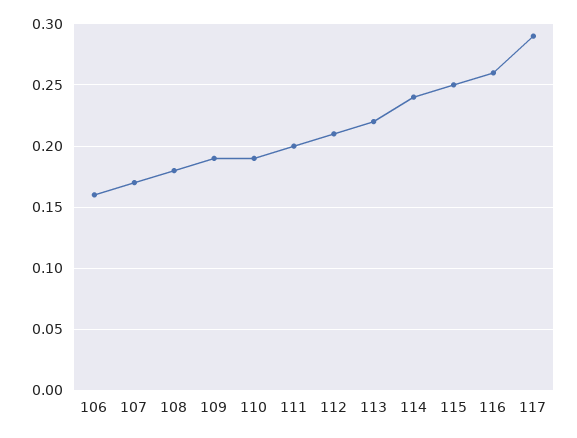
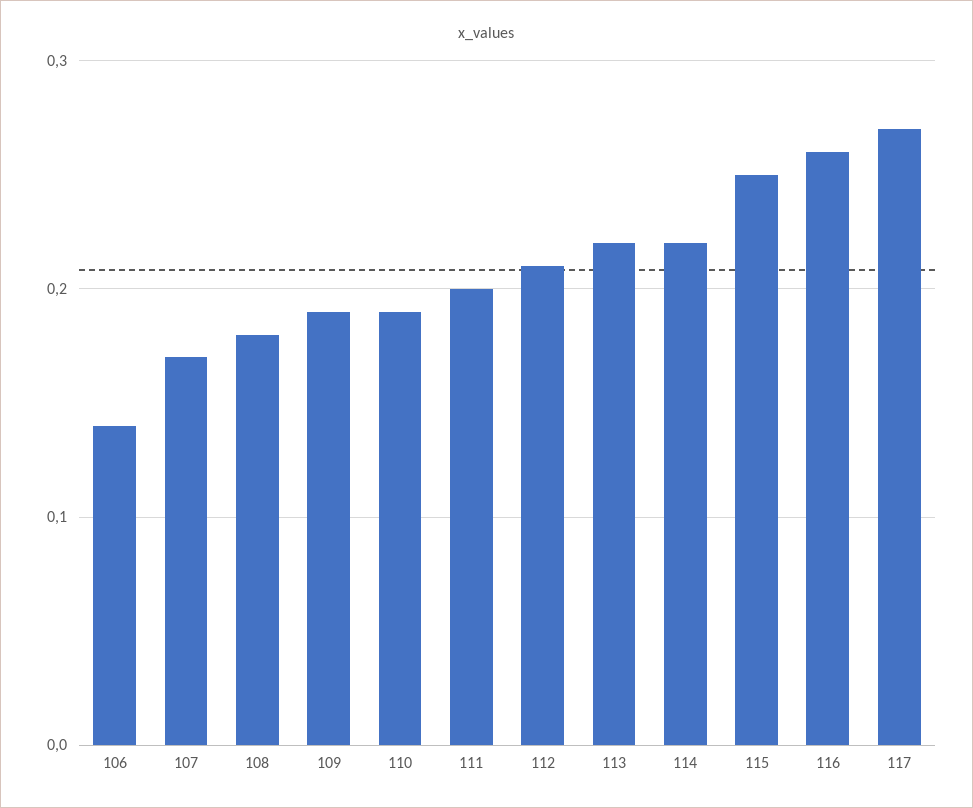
106: 0.16 -> 0.14
114: 0.24 -> 0.22
117: 0.29 -> 0.27

